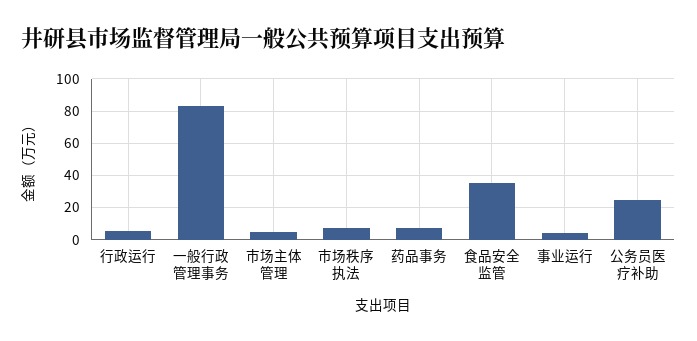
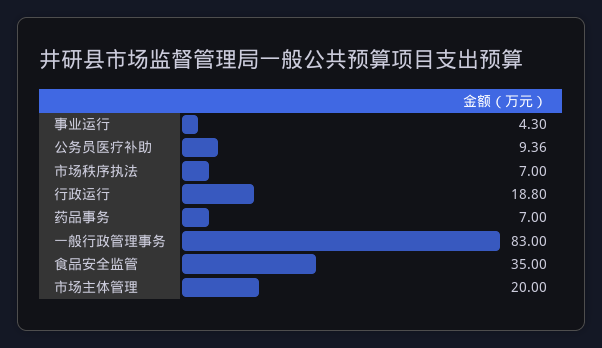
行政运行: 5 -> 18.8
市场主体管理: 5 -> 20
公务员医疗补助: 25 -> 9.36

